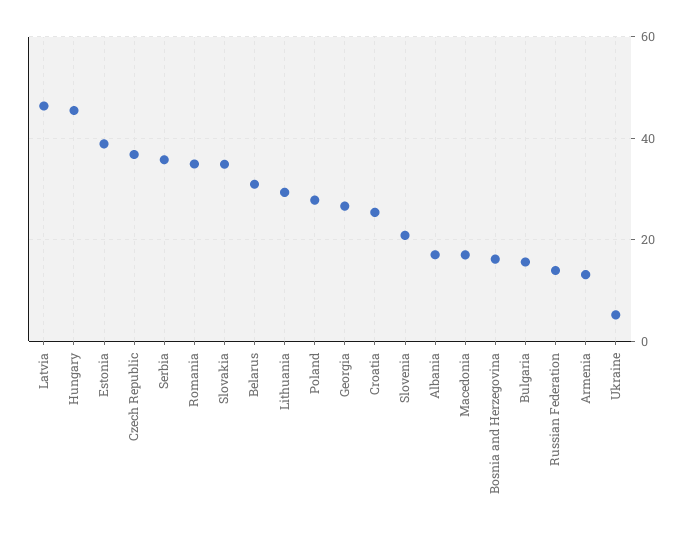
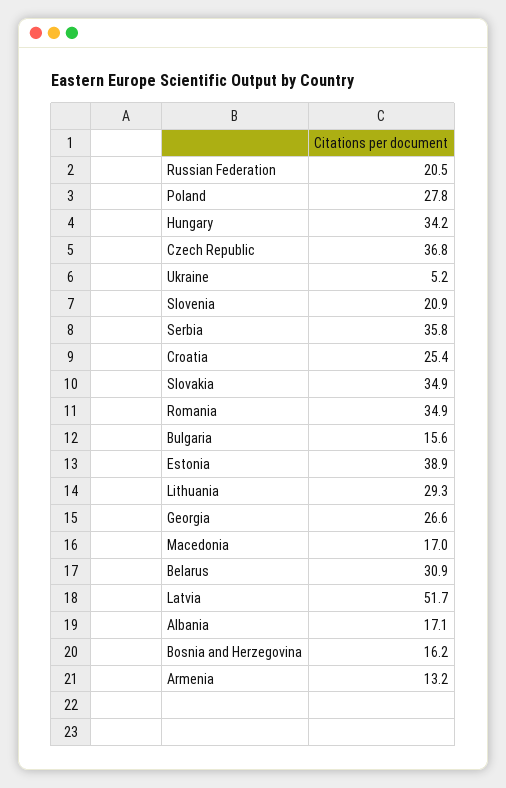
Latvia: 46 -> 51.7
Hungary: 46 -> 34.2
Russian Federation: 14 -> 20.5

